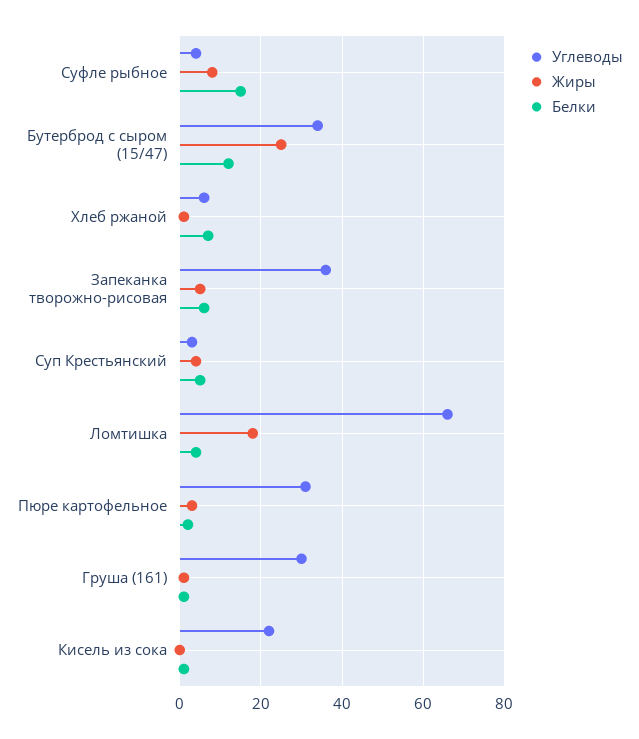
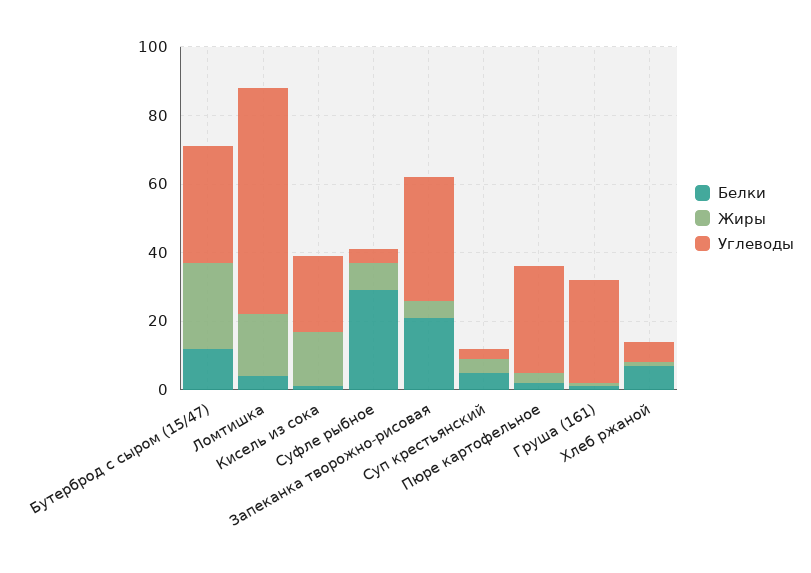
Белки, Суфле рыбное: 15 -> 30
Белки, Запеканка творожно-рисовая: 5 -> 20
Жиры, Кисель из сока: 0 -> 15

